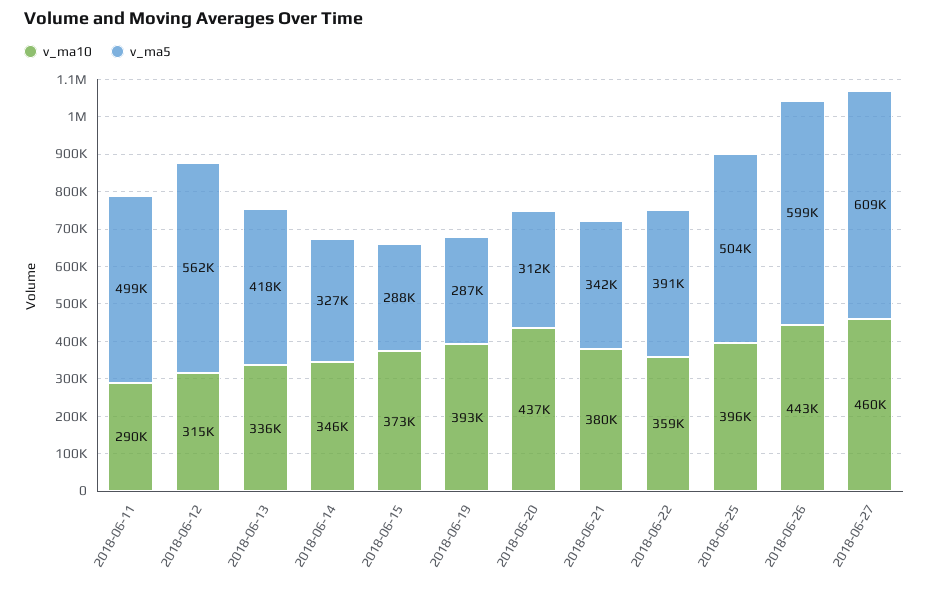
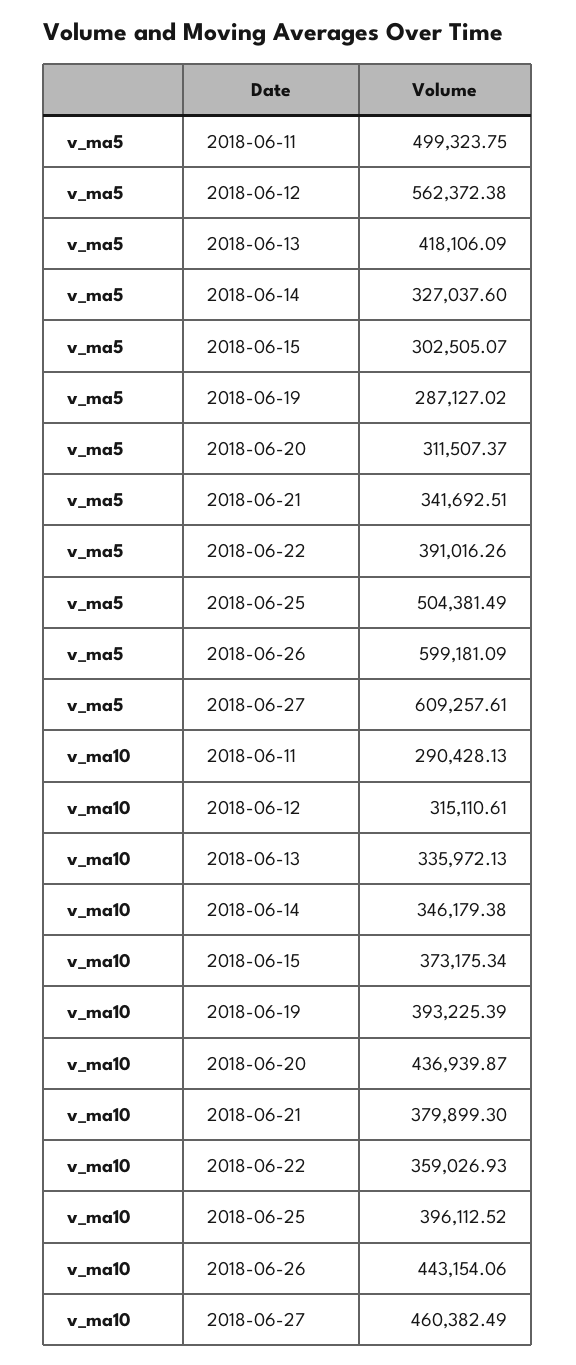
v_ma5, 2018-06-15: 288000 -> 302505.07

